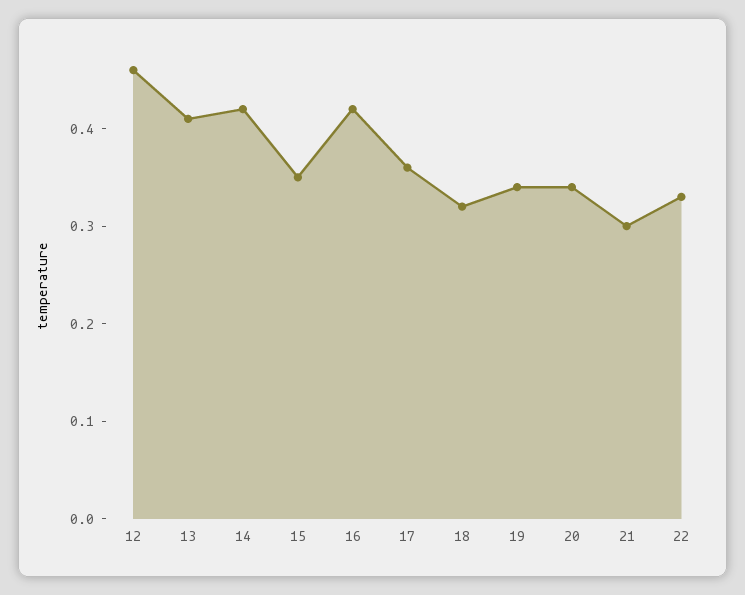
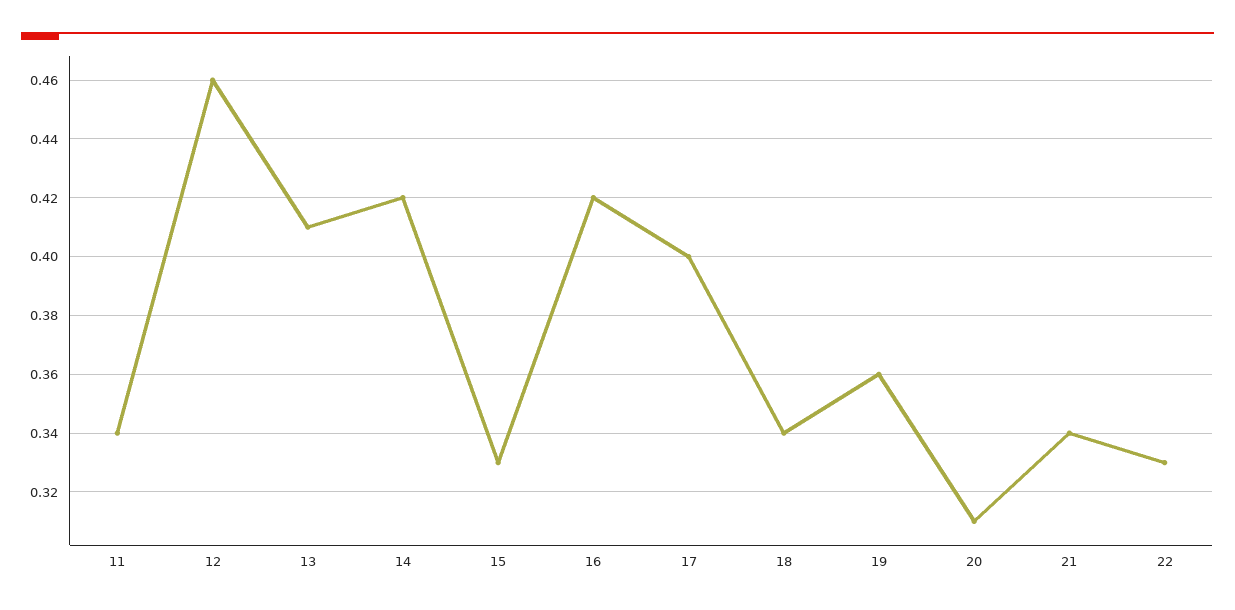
15: 0.35 -> 0.33
17: 0.36 -> 0.4
18: 0.32 -> 0.34
19: 0.34 -> 0.36
20: 0.34 -> 0.31
21: 0.3 -> 0.34
11: none -> 0.34

